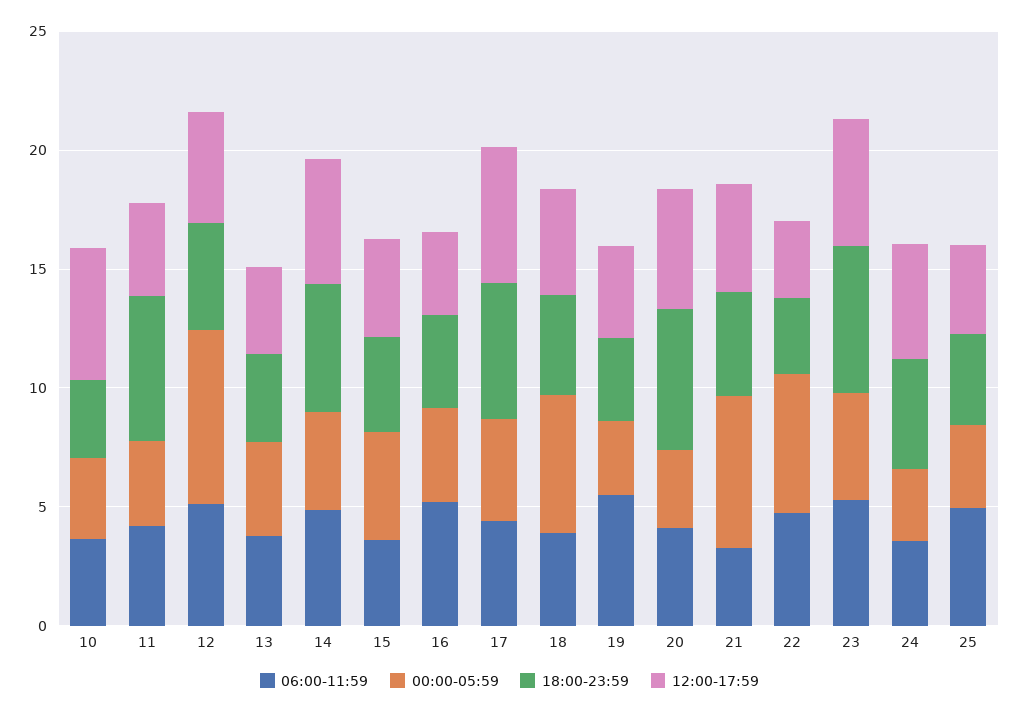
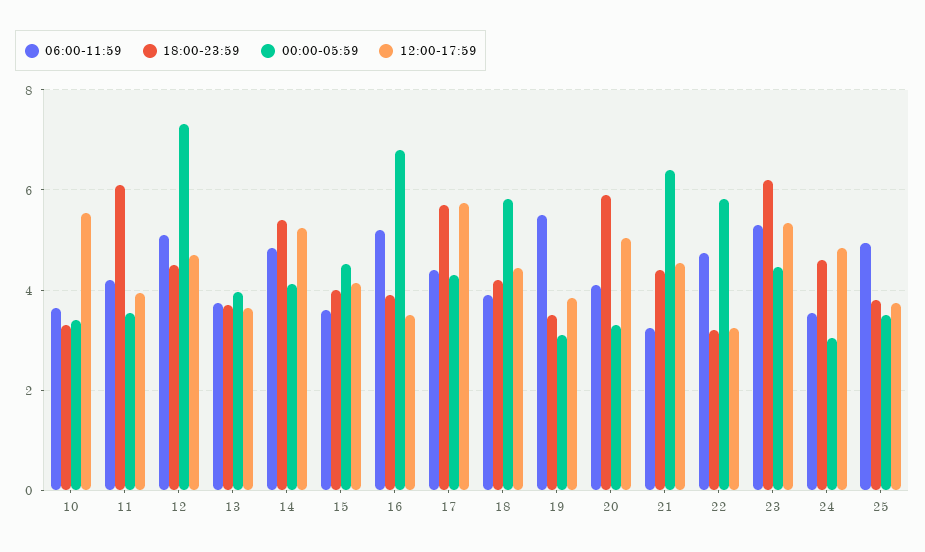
00:00-05:59, 16: 4 -> 6.8

